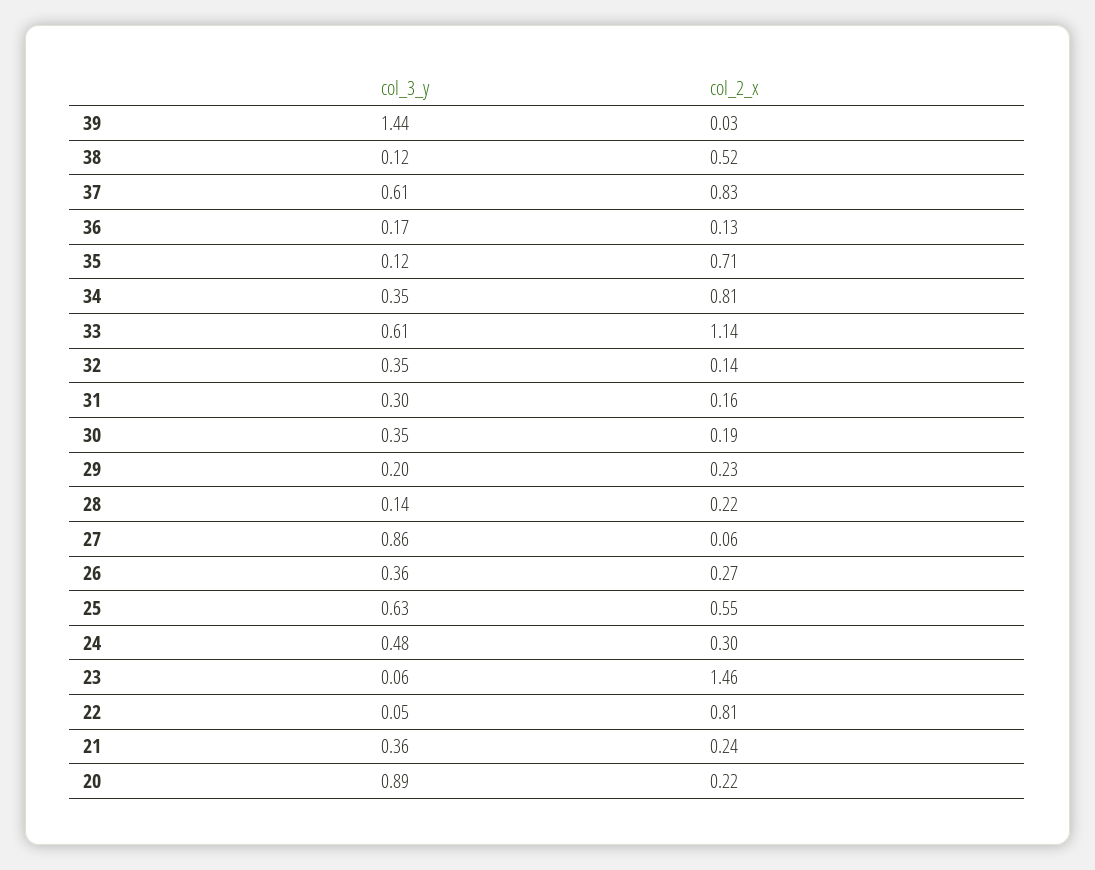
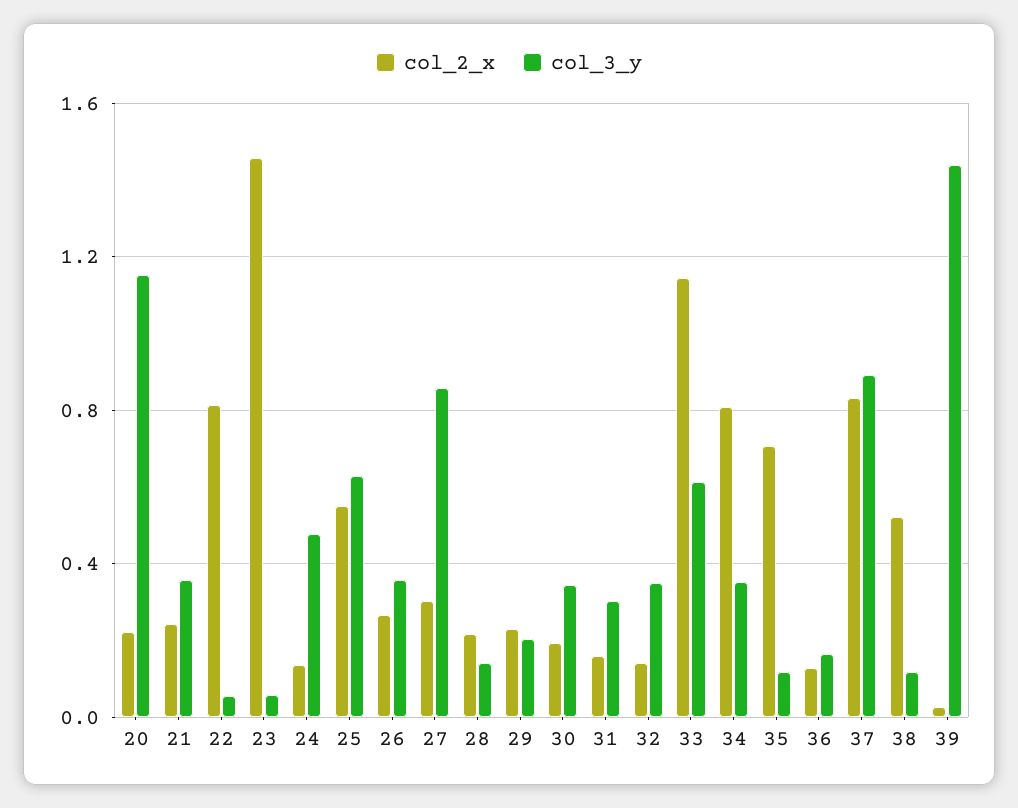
col_3_y, 37: 0.61 -> 0.9
col_2_x, 27: 0.06 -> 0.3
col_2_x, 24: 0.3 -> 0.15
col_3_y, 20: 0.89 -> 1.15

